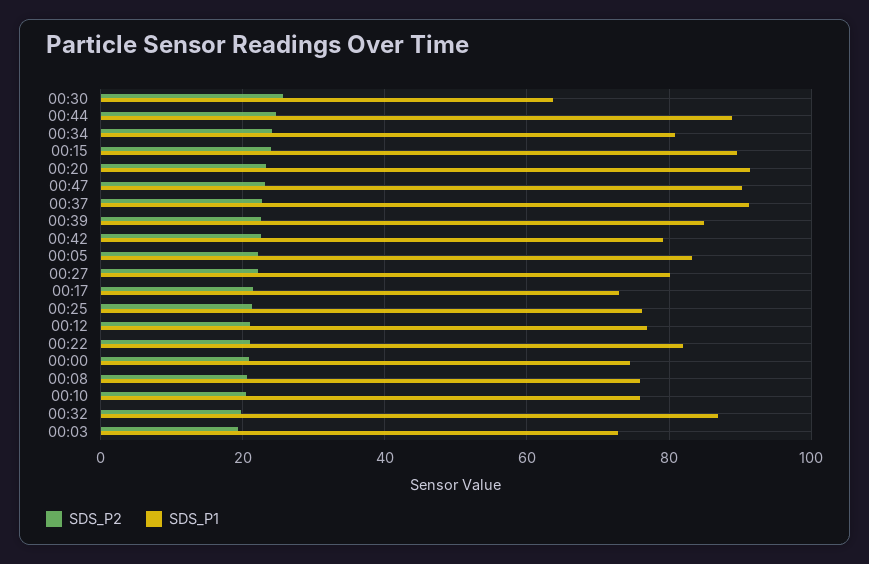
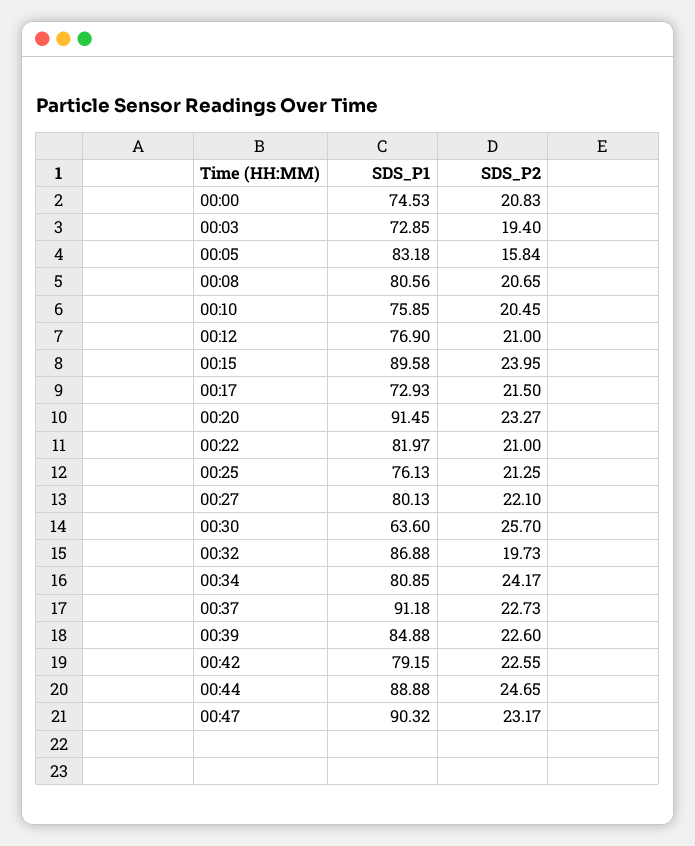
SDS_P2, 00:05: 22 -> 15.84
SDS_P1, 00:08: 76 -> 80.56

